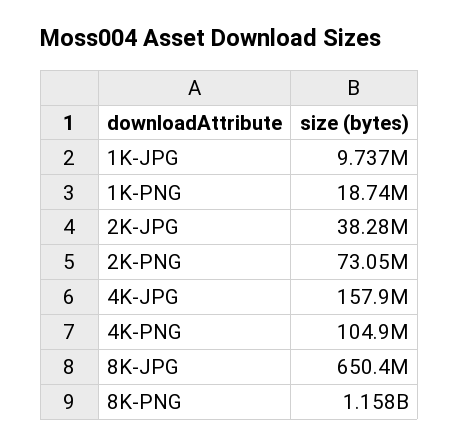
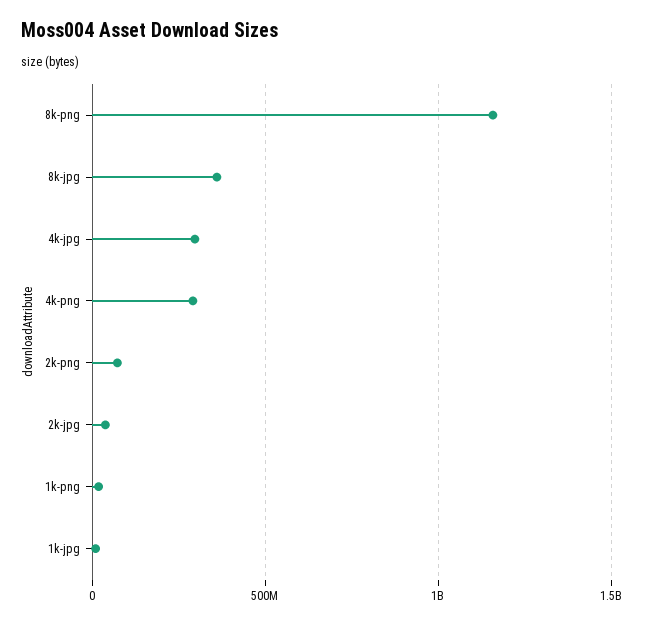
4K-JPG: 157900000 -> 300000000
4K-PNG: 104900000 -> 300000000
8K-JPG: 650400000 -> 350000000

